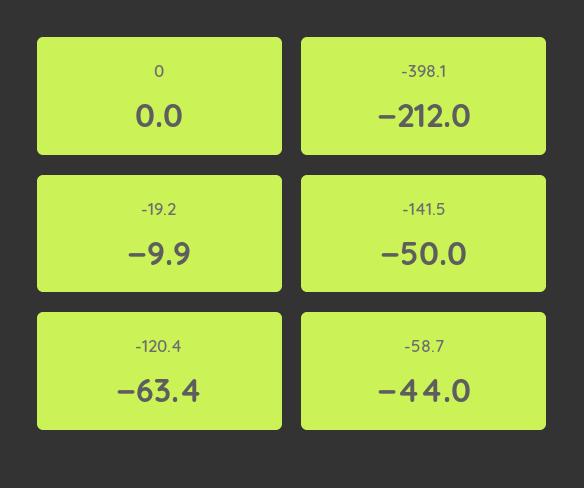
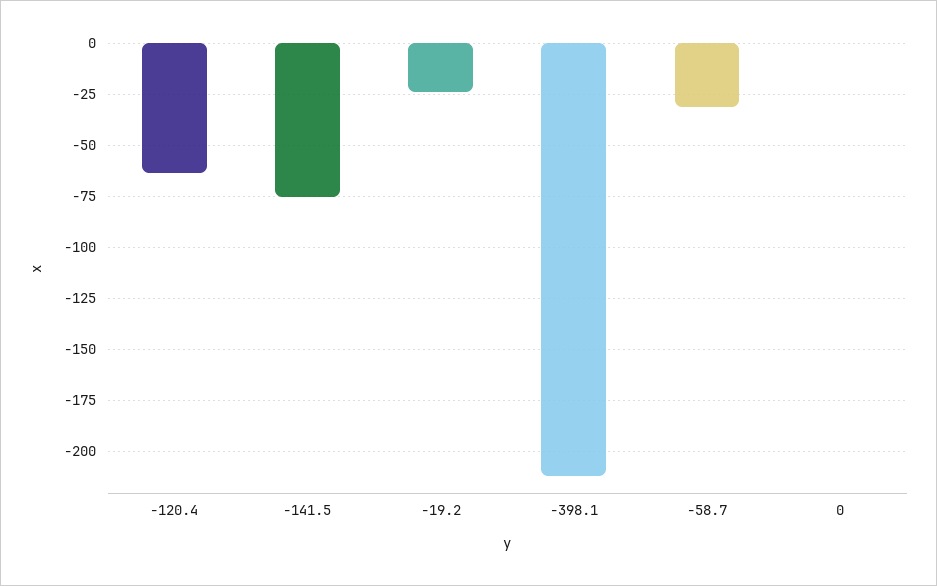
-19.2: -9.9 -> -25
-141.5: -50 -> -75
-58.7: -44 -> -30

